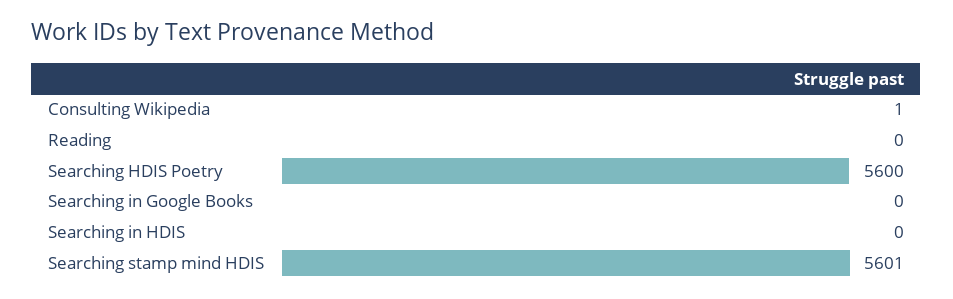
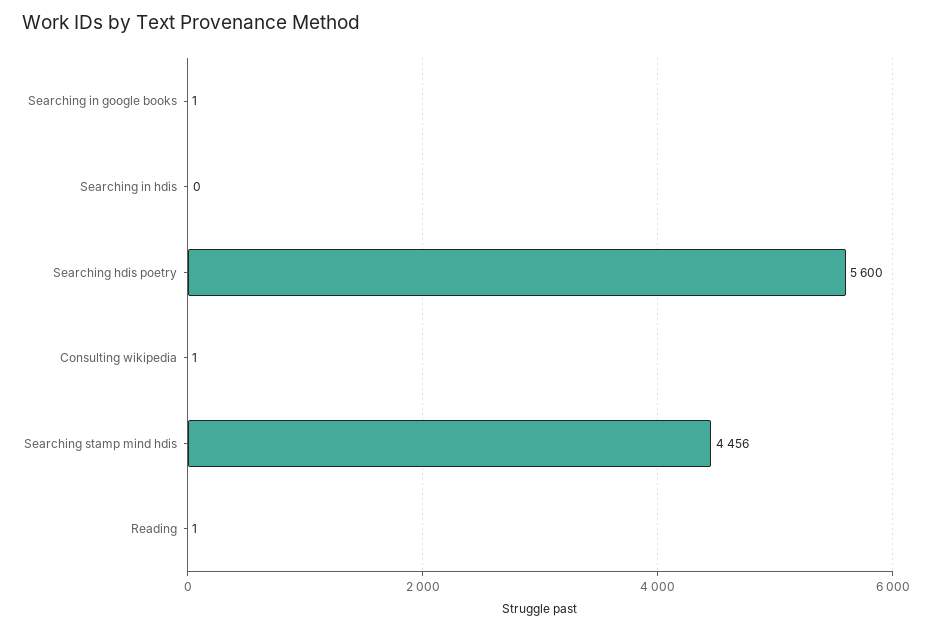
Reading: 0 -> 1
Searching in Google Books: 0 -> 1
Searching stamp mind HDIS: 5601 -> 4456

